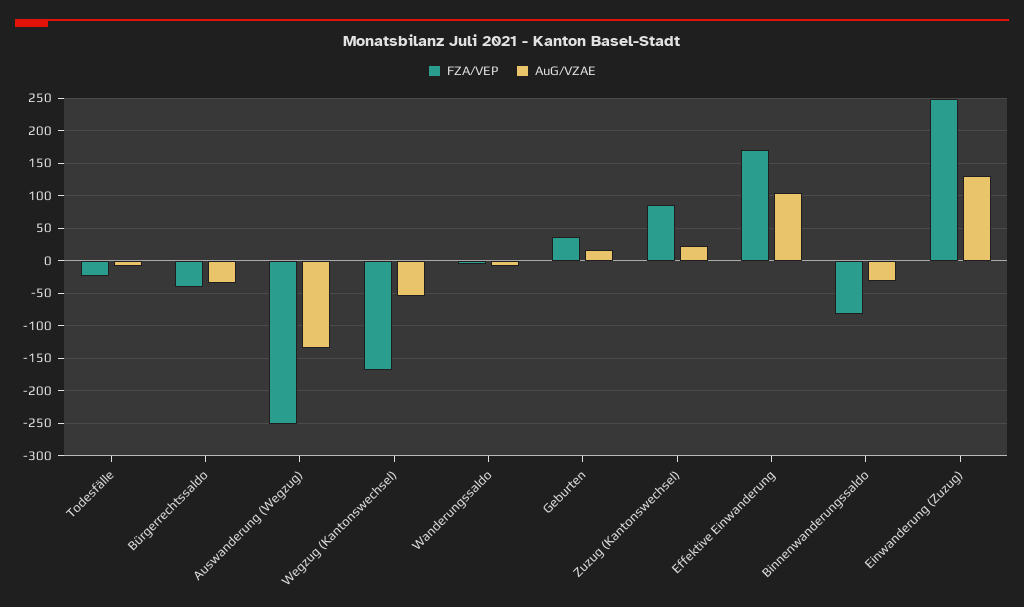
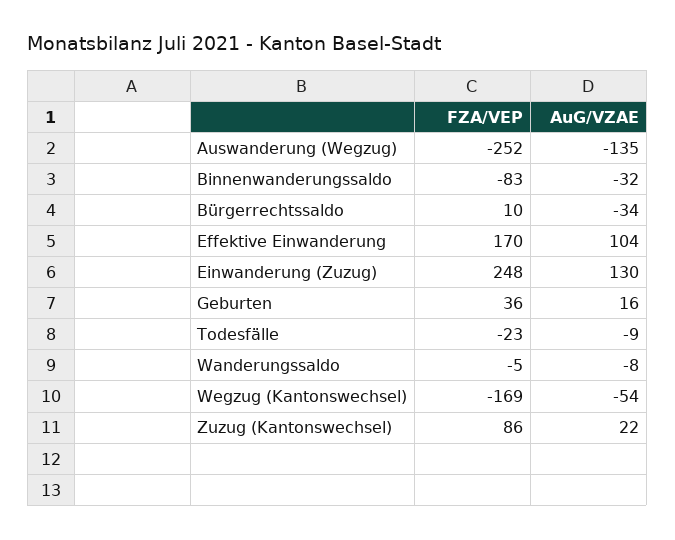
FZA/VEP, Bürgerrechtssaldo: -40 -> 10

